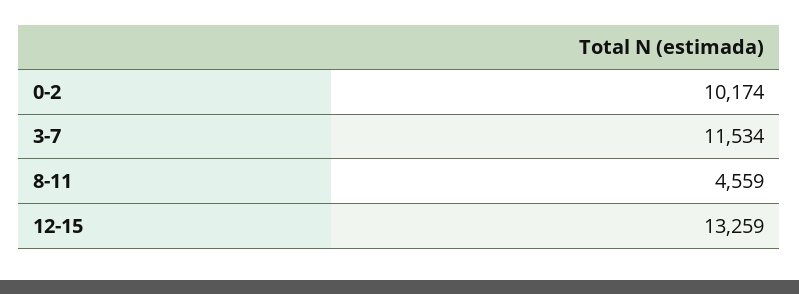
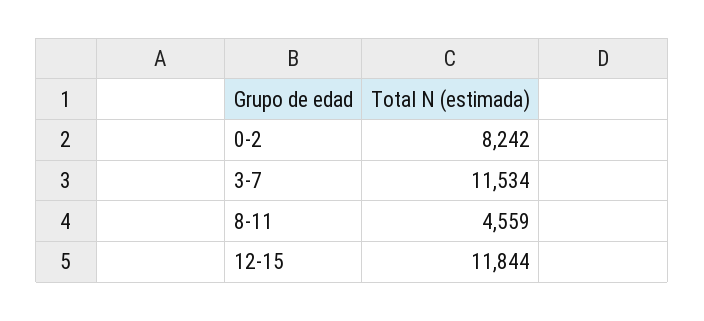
0-2: 10174 -> 8242
12-15: 13259 -> 11844

